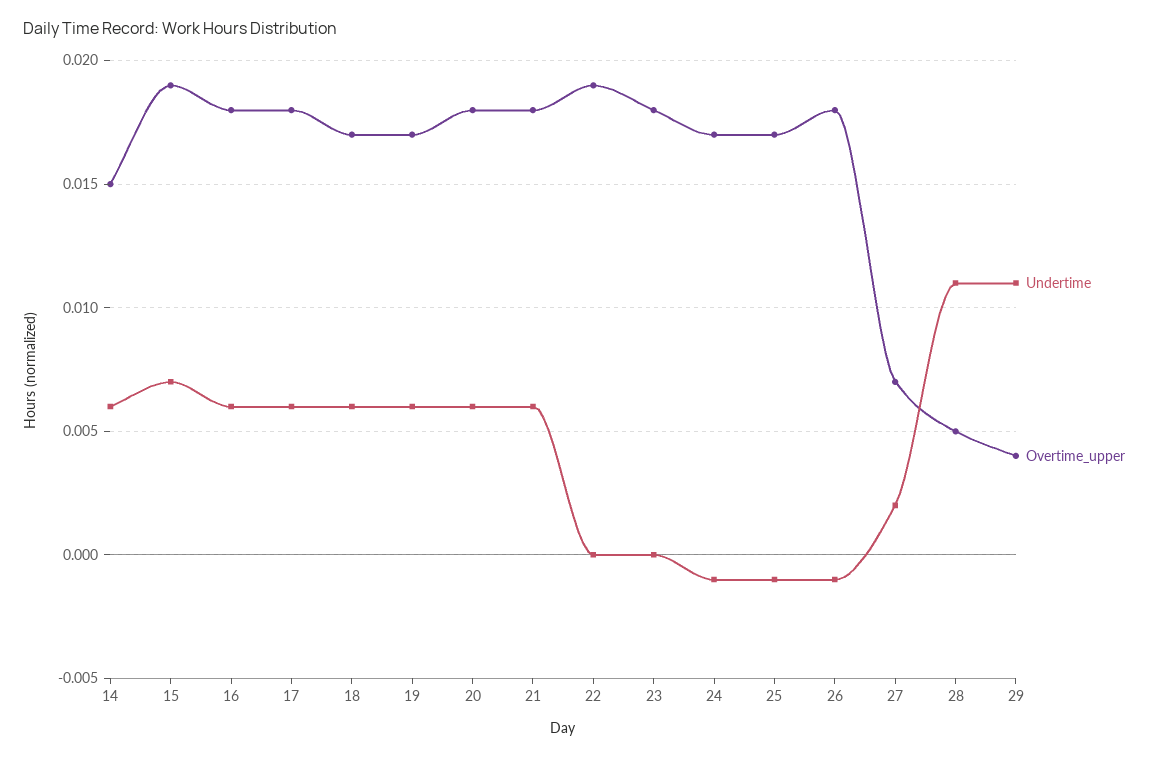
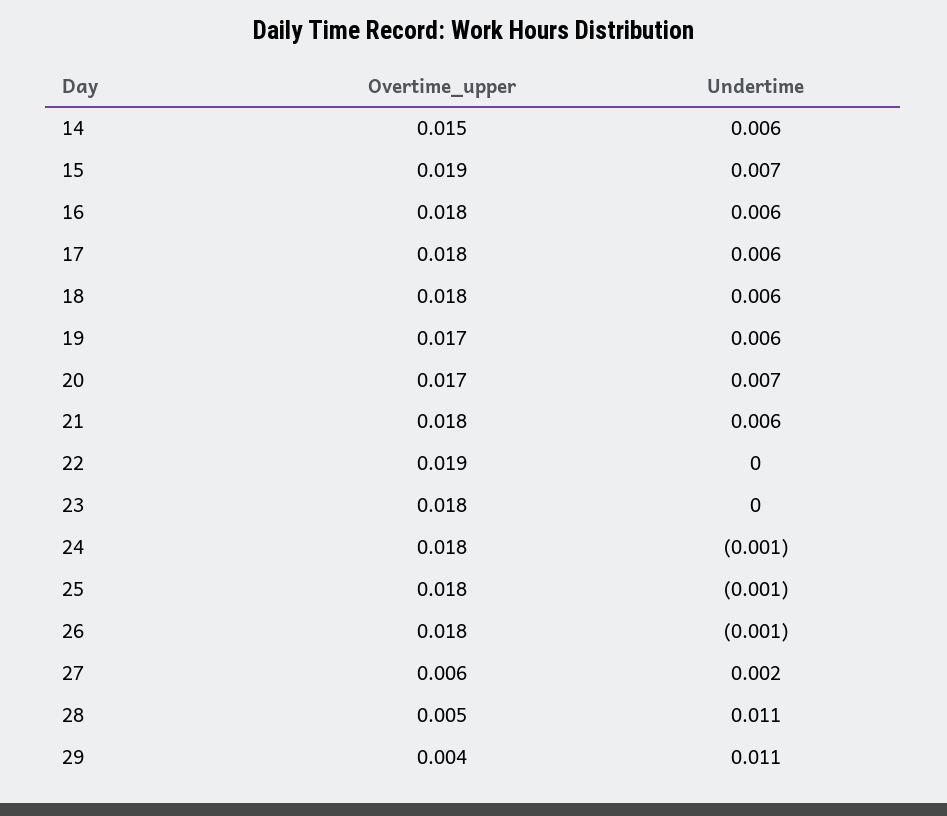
Overtime_upper, 18: 0.017 -> 0.018
Undertime, 20: 0.006 -> 0.007
Overtime_upper, 20: 0.018 -> 0.017
Overtime_upper, 24: 0.017 -> 0.018
Overtime_upper, 25: 0.017 -> 0.018
Overtime_upper, 27: 0.007 -> 0.006

